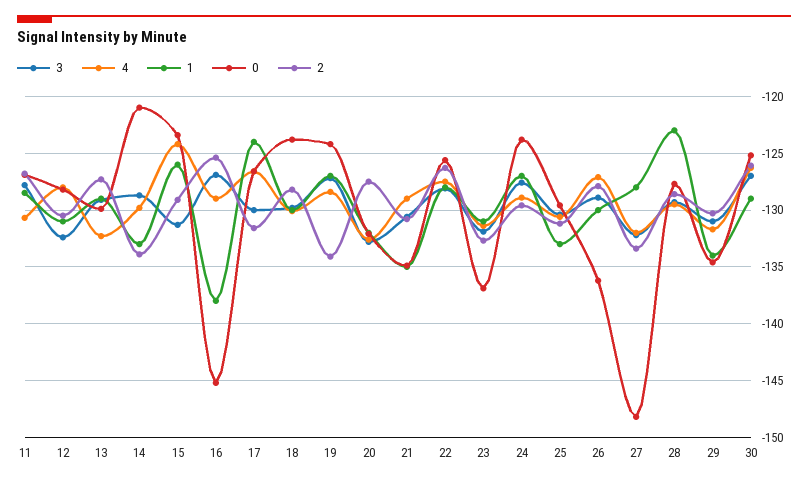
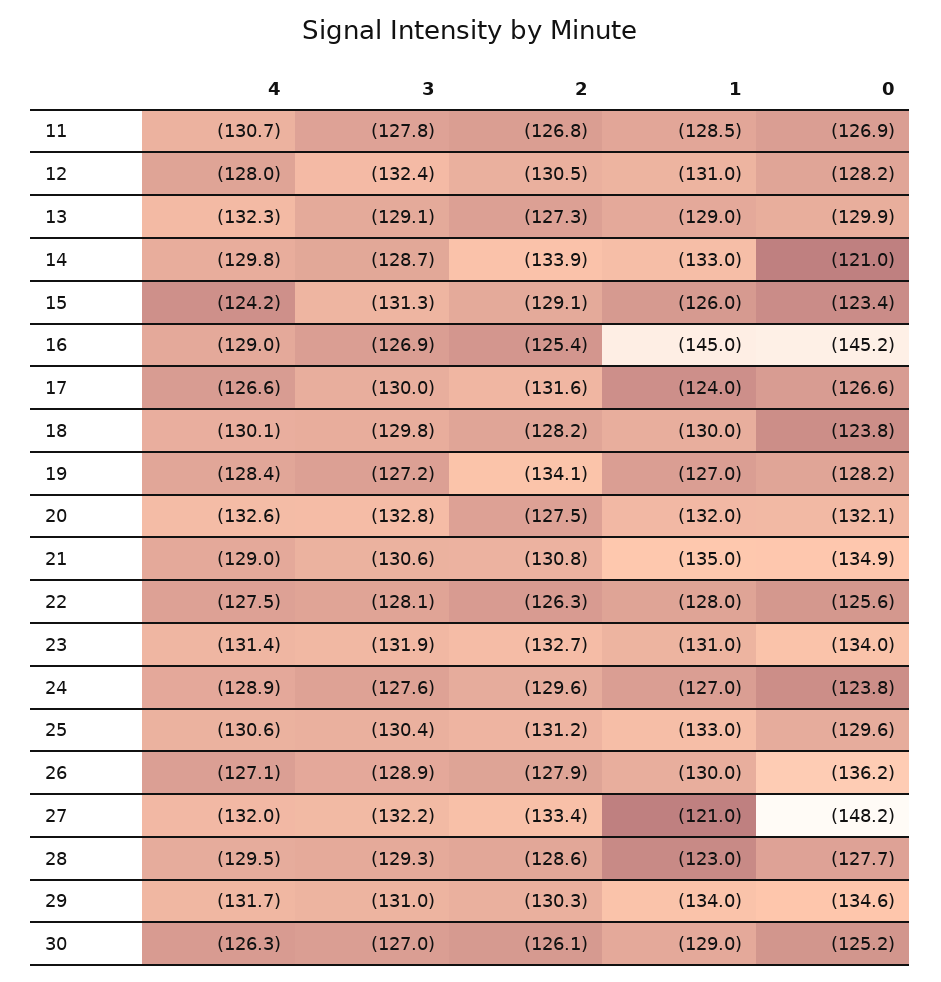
1, 16: -138 -> -145
0, 19: -124 -> -128.2
0, 23: -137 -> -134
1, 27: -128 -> -121

